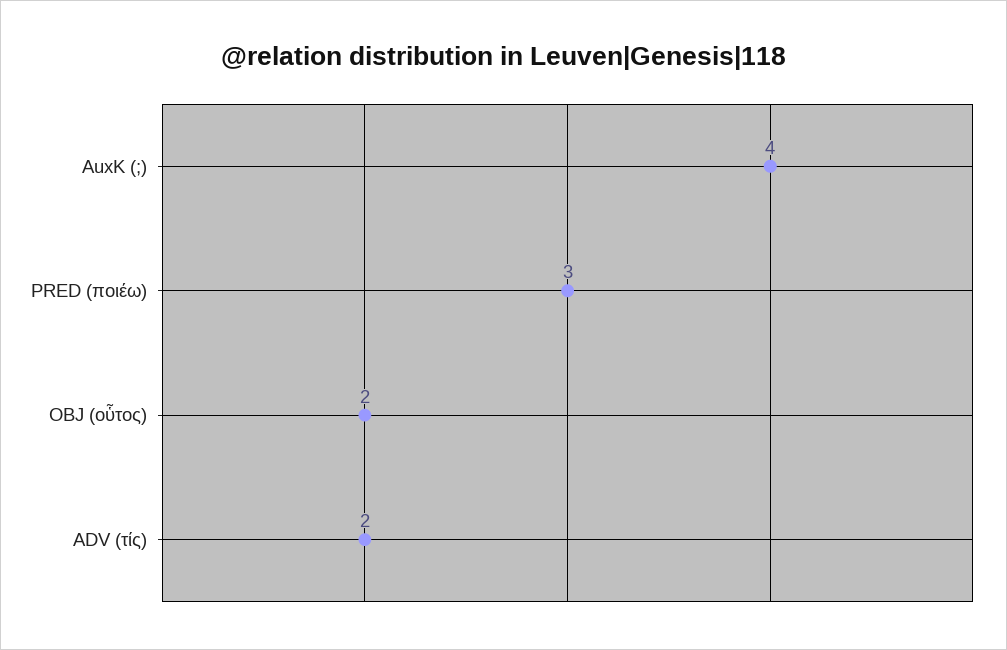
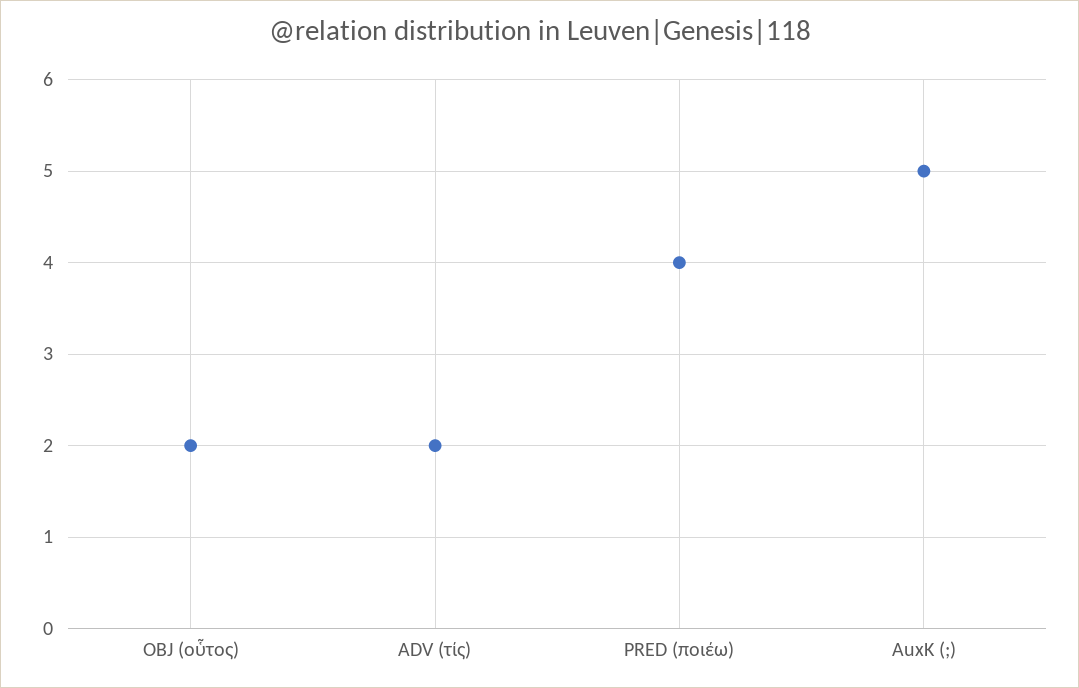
AuxK (;): 4 -> 5
PRED (ποιέω): 3 -> 4

